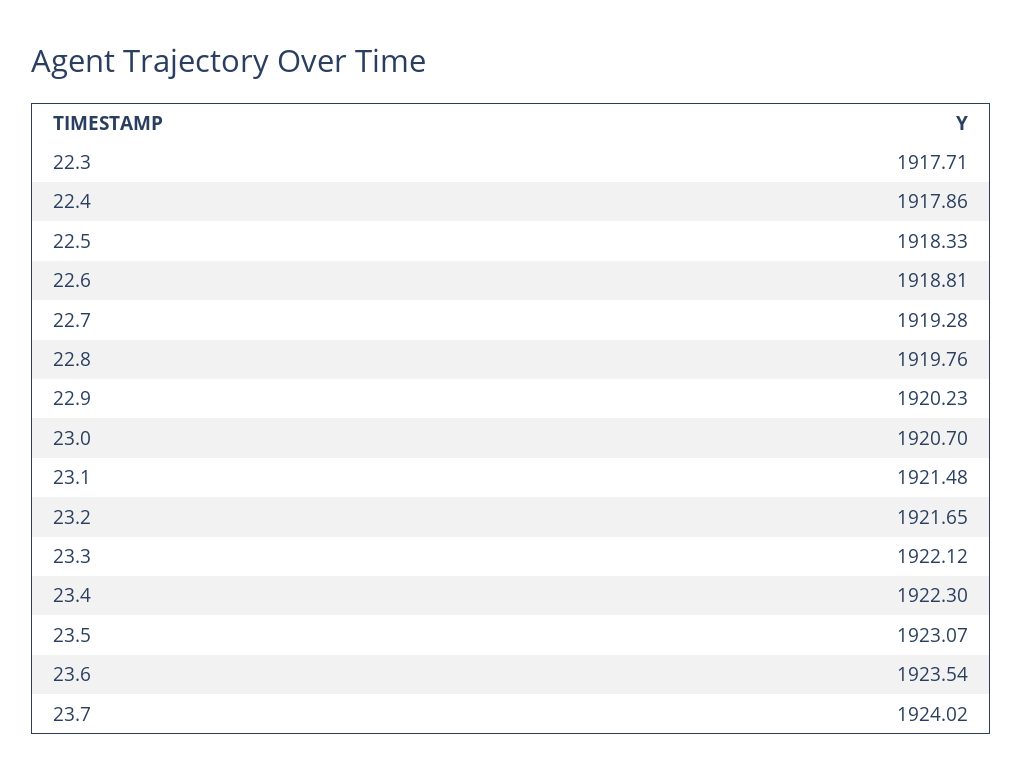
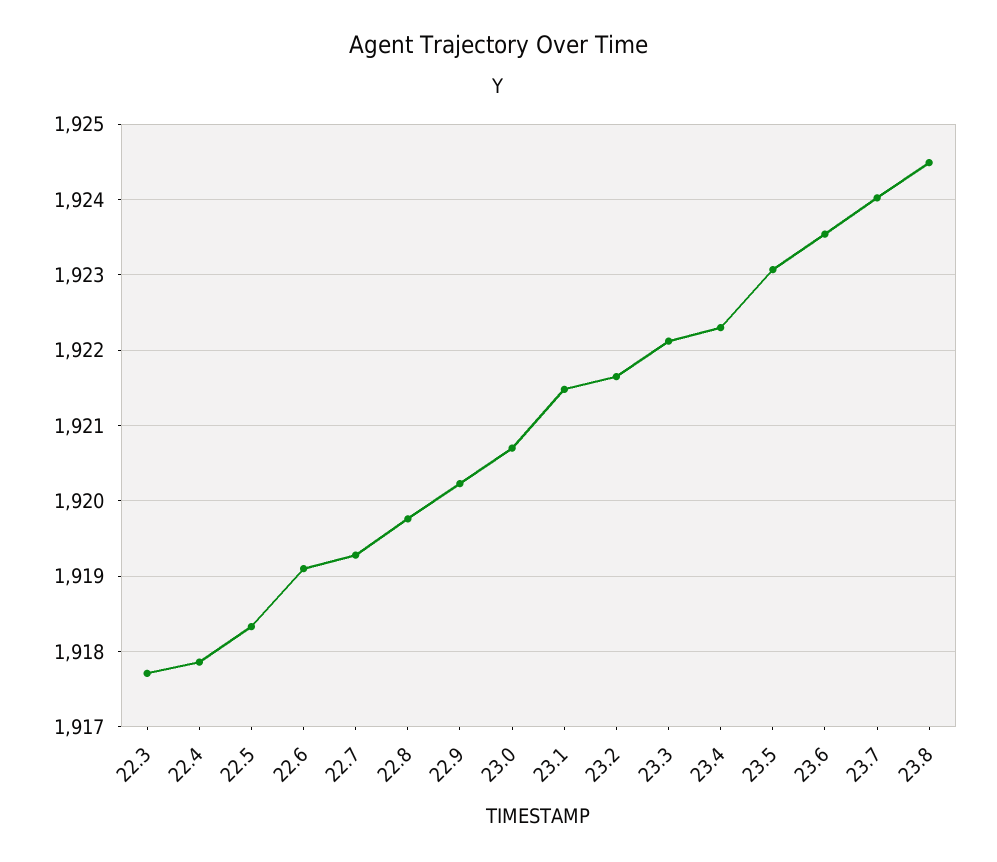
22.6: 1918.81 -> 1919.1
23.8: none -> 1924.5

